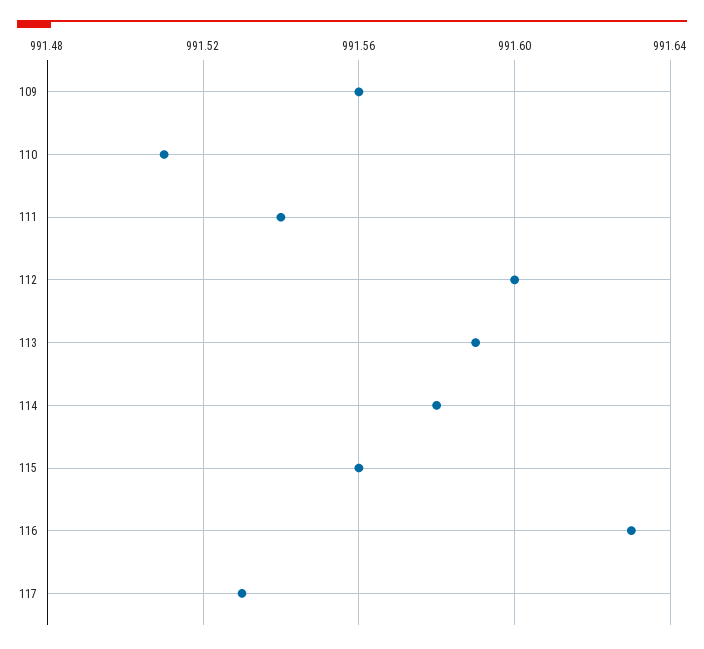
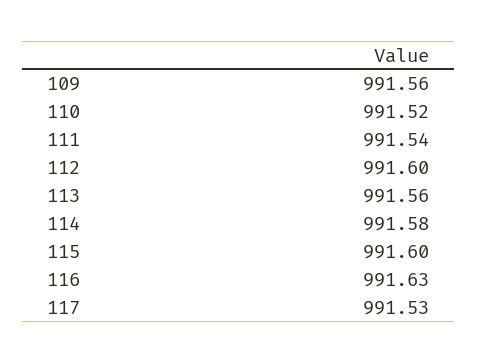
110: 991.51 -> 991.52
113: 991.59 -> 991.56
115: 991.56 -> 991.6

